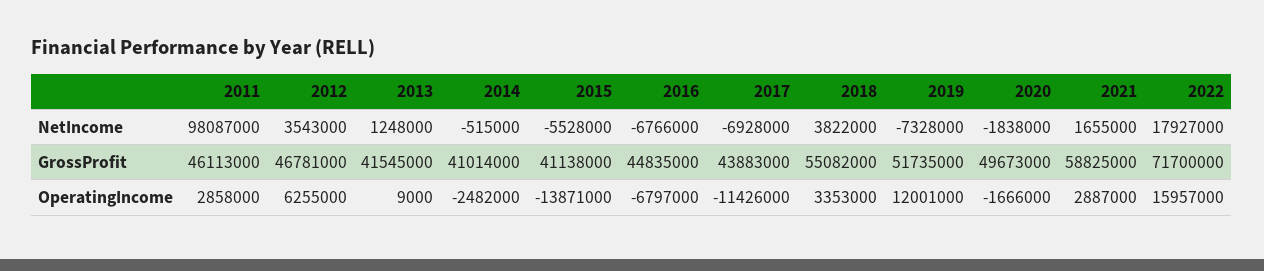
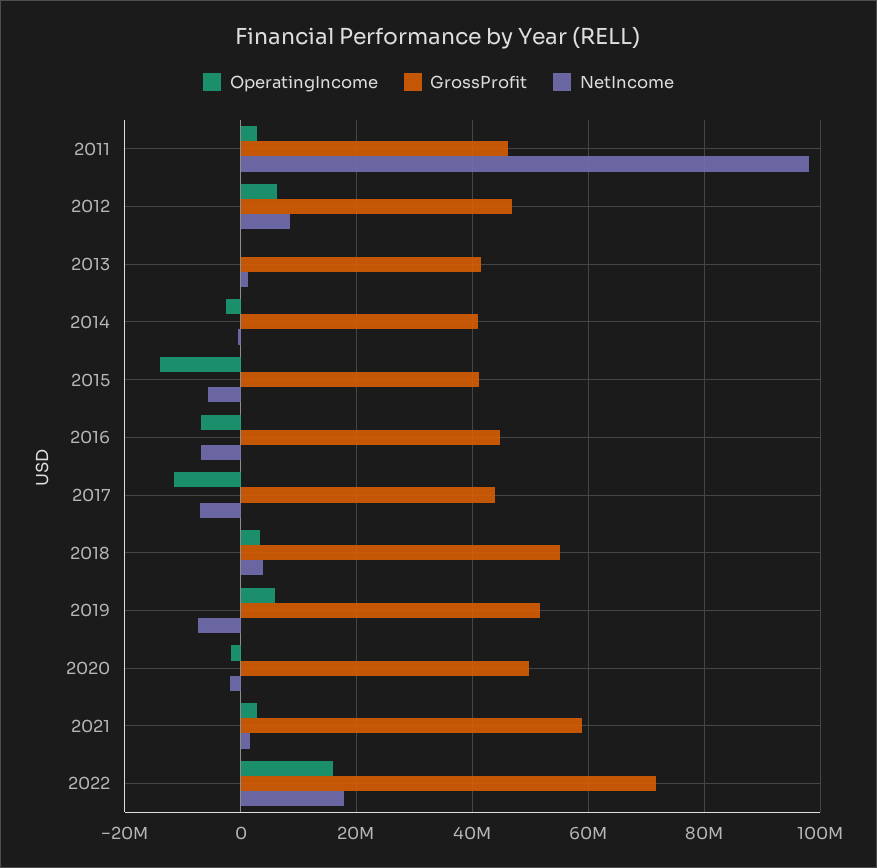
NetIncome, 2012: 3543000 -> 8000000
OperatingIncome, 2019: 12001000 -> 6000000

